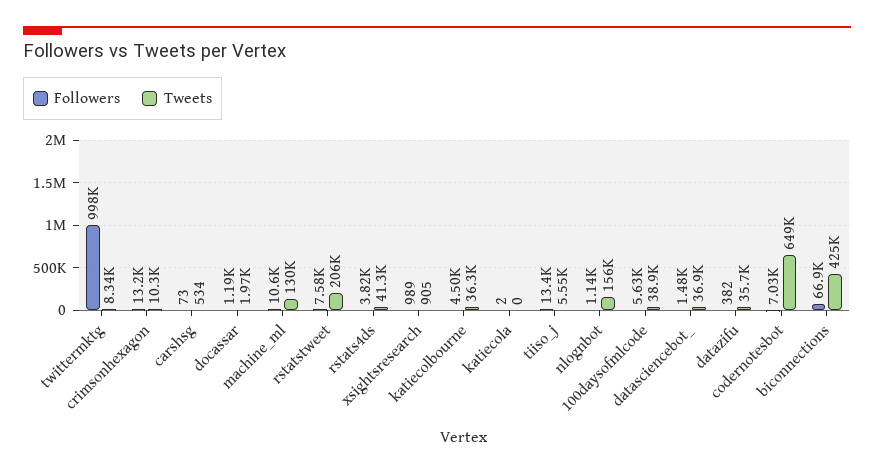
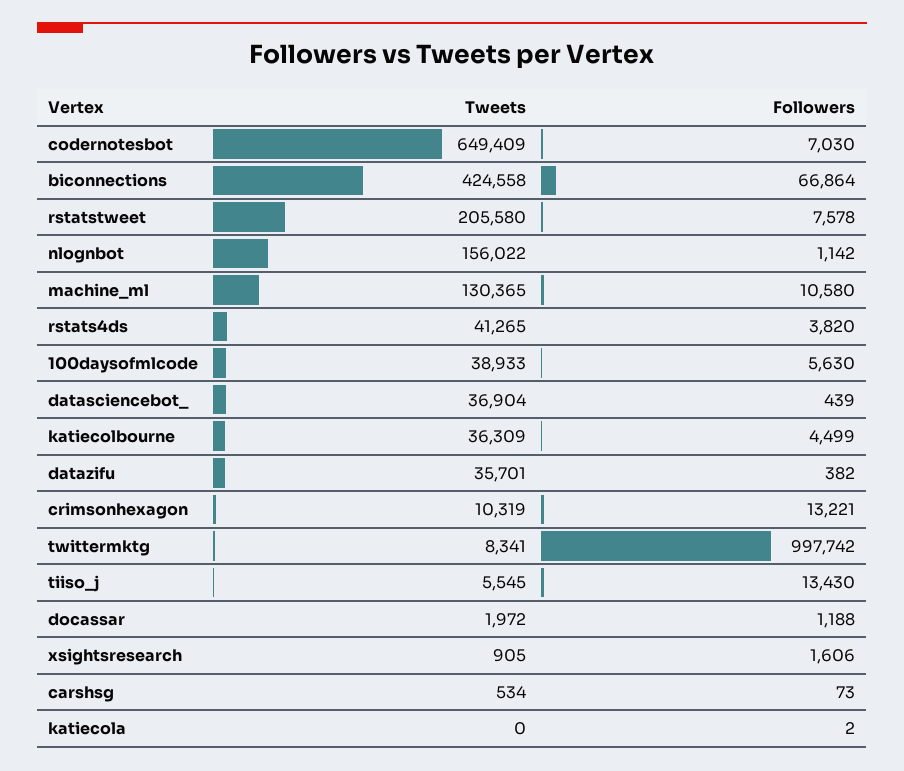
Followers, xsightsresearch: 989 -> 1606
Followers, datasciencebot_: 1480 -> 439

